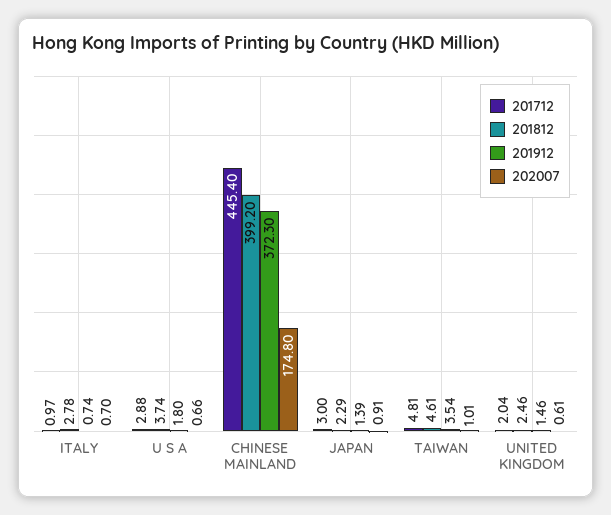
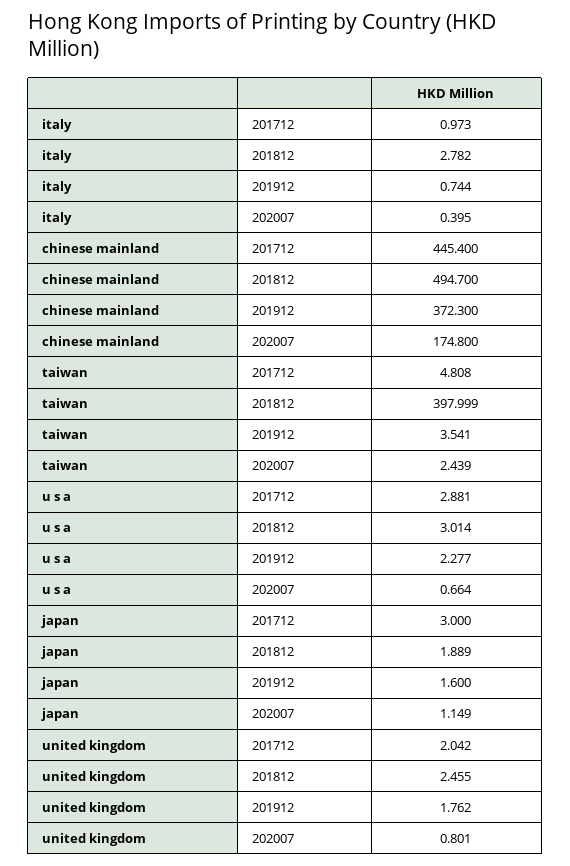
202007, ITALY: 0.7 -> 0.395
201812, U S A: 3.74 -> 3.014
201912, U S A: 1.8 -> 2.277
201812, CHINESE MAINLAND: 399.2 -> 494.7
201812, JAPAN: 2.29 -> 1.889
201912, JAPAN: 1.39 -> 1.6
202007, JAPAN: 0.91 -> 1.149
201812, TAIWAN: 4.61 -> 397.999
202007, TAIWAN: 1.01 -> 2.439
201912, UNITED KINGDOM: 1.46 -> 1.762
202007, UNITED KINGDOM: 0.61 -> 0.801

